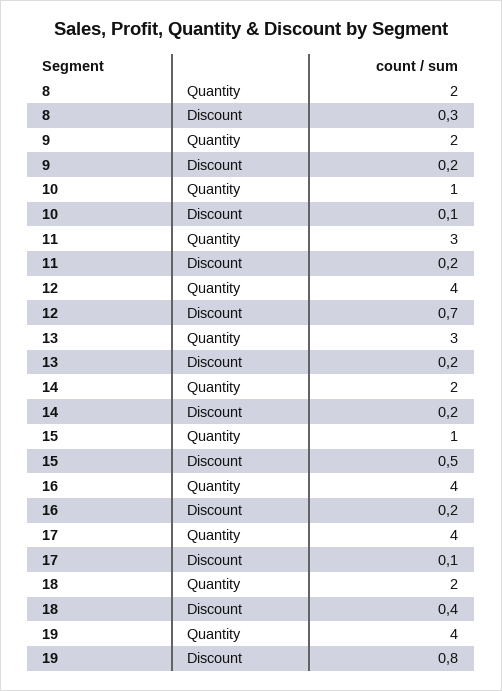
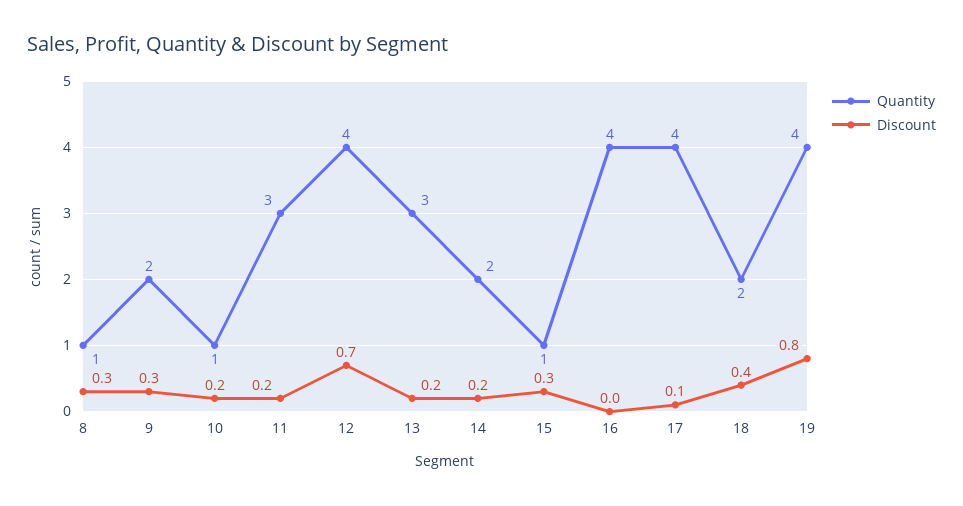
Quantity, 8: 2 -> 1
Discount, 9: 0.2 -> 0.3
Discount, 10: 0.1 -> 0.2
Discount, 15: 0.5 -> 0.3
Discount, 16: 0.2 -> 0

